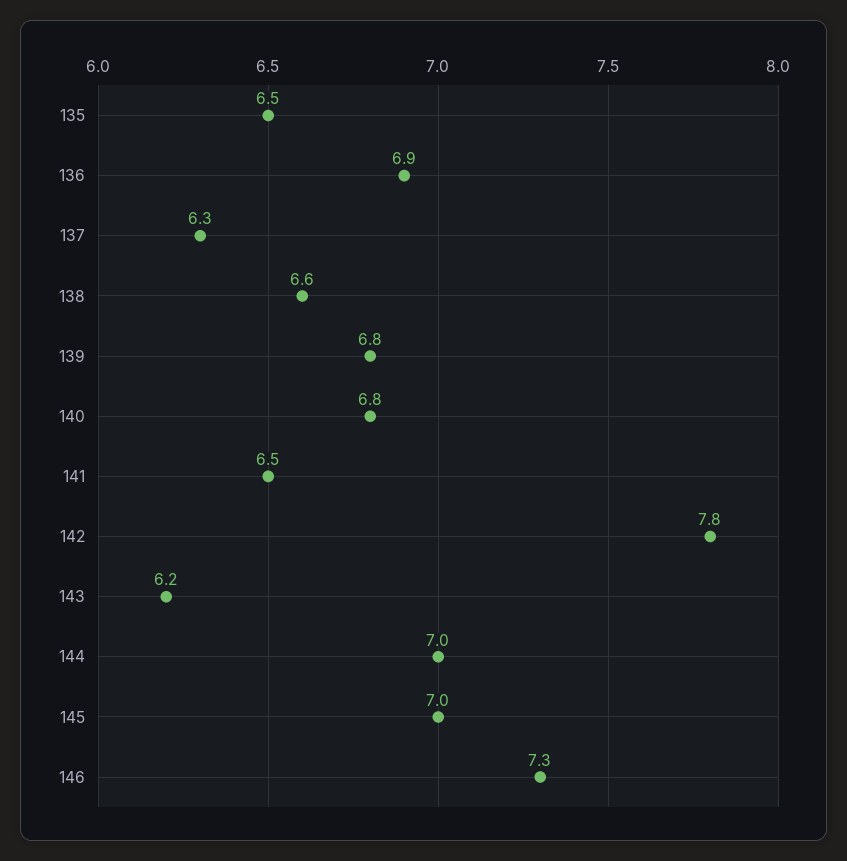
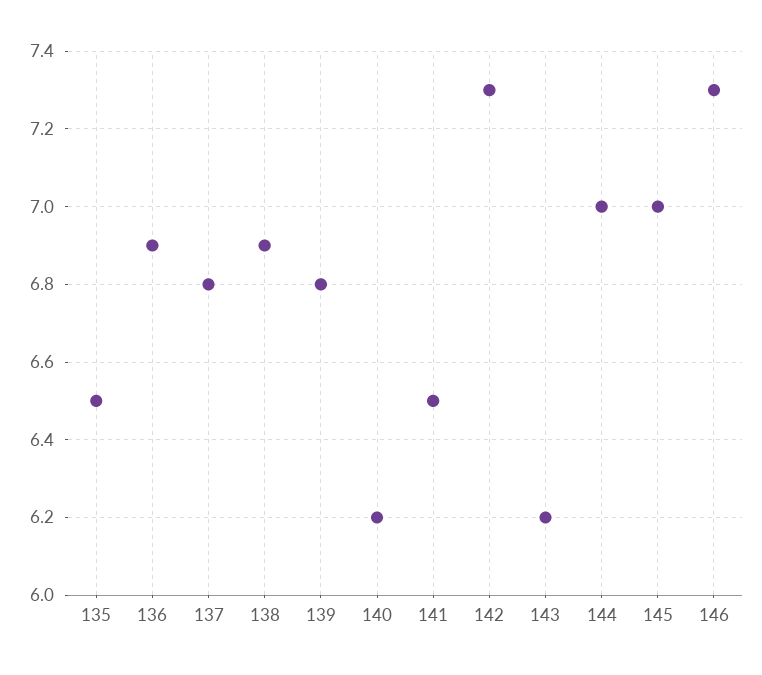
137: 6.3 -> 6.8
138: 6.6 -> 6.9
140: 6.8 -> 6.2
142: 7.8 -> 7.3

